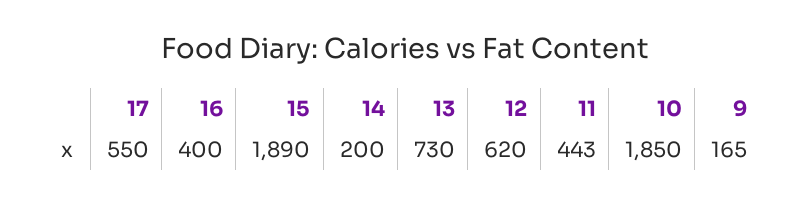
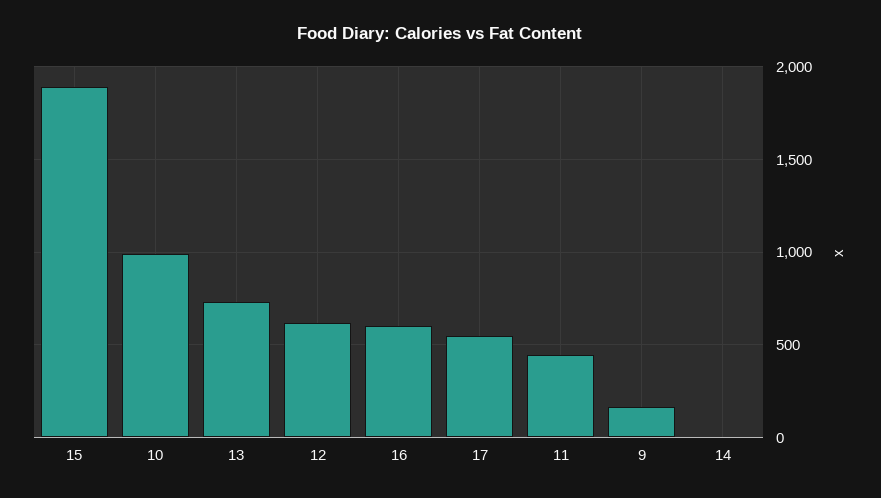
16: 400 -> 600
14: 200 -> 0
10: 1850 -> 1000

